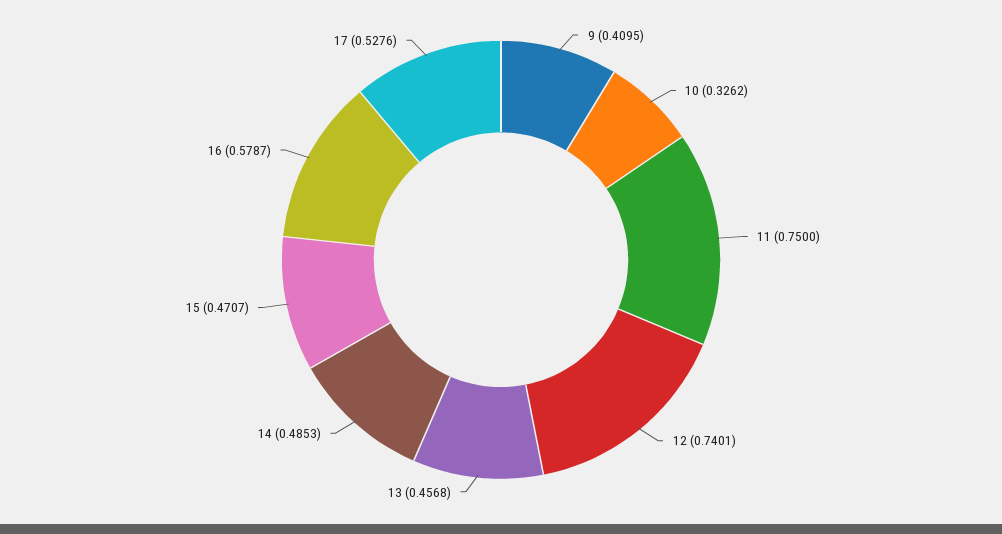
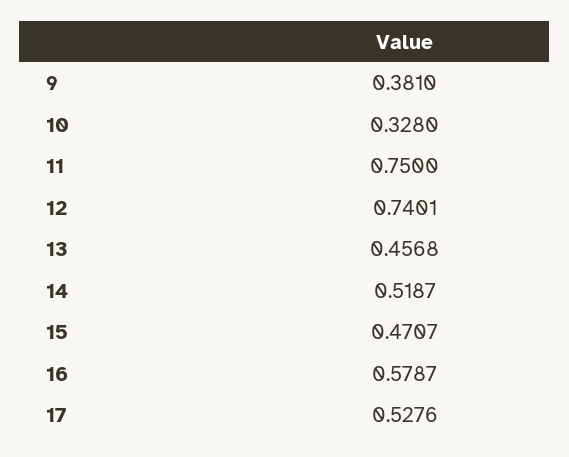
9: 0.4095 -> 0.381
10: 0.3262 -> 0.328
14: 0.4853 -> 0.5187

